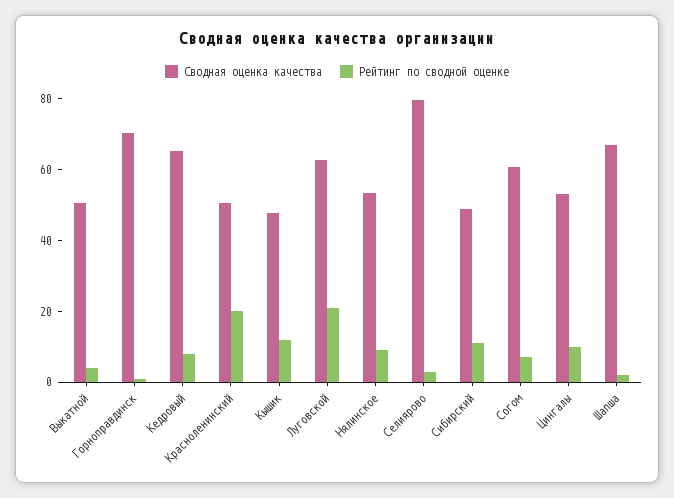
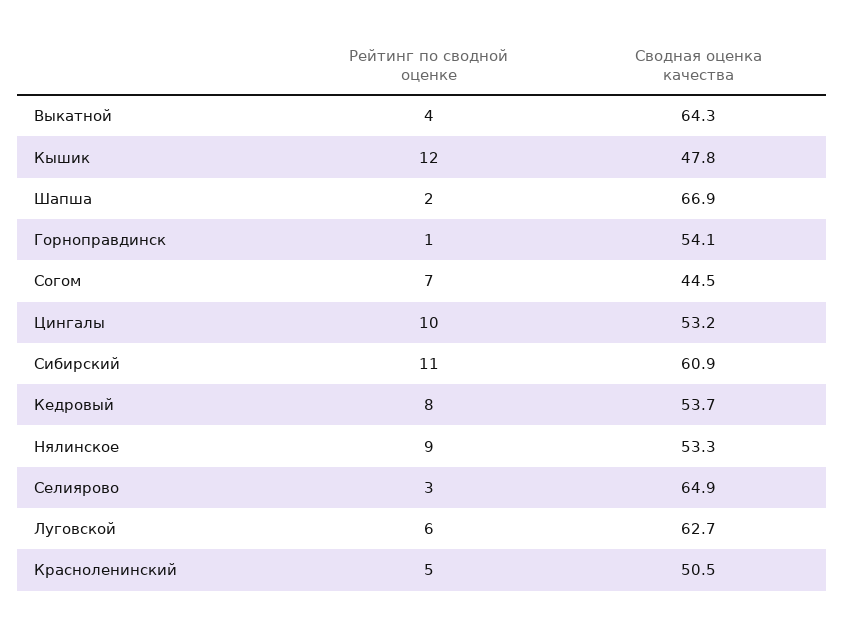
Сводная оценка качества, Выкатной: 50 -> 64.3
Сводная оценка качества, Горноправдинск: 70 -> 54.1
Сводная оценка качества, Кедровый: 65 -> 53.7
Рейтинг по сводной оценке, Красноленинский: 20 -> 5
Рейтинг по сводной оценке, Луговской: 20 -> 6
Сводная оценка качества, Селиярово: 80 -> 64.9
Сводная оценка качества, Сибирский: 50 -> 60.9
Сводная оценка качества, Согом: 60 -> 44.5

